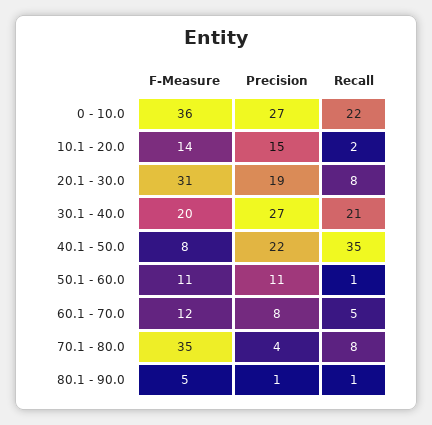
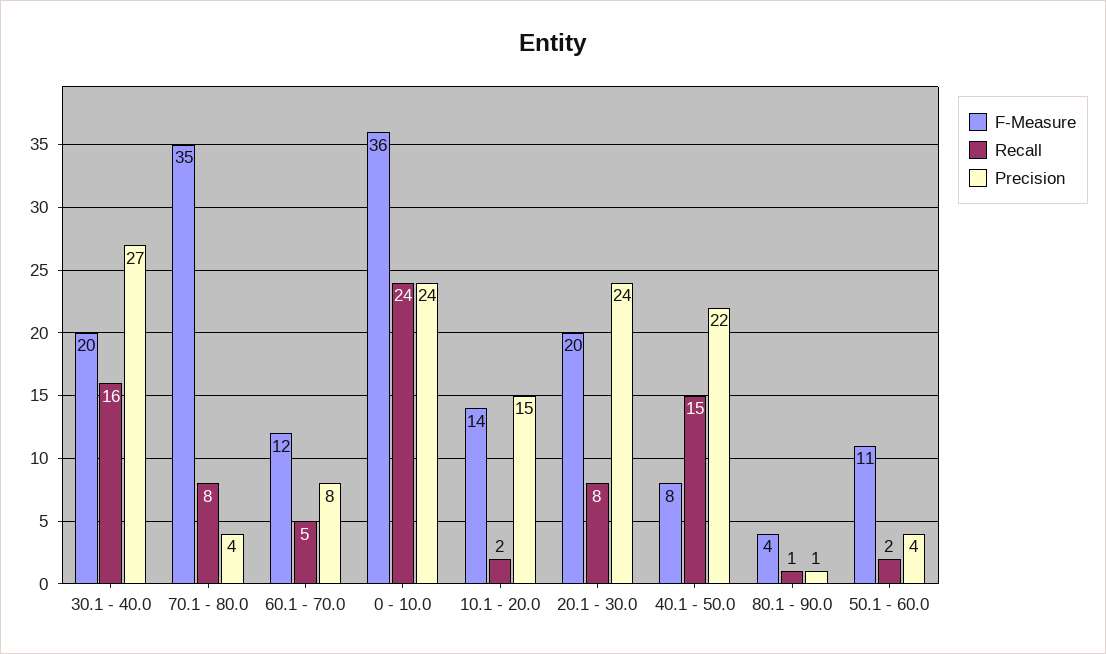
Precision, 0 - 10.0: 27 -> 24
Recall, 0 - 10.0: 22 -> 24
F-Measure, 20.1 - 30.0: 31 -> 20
Precision, 20.1 - 30.0: 19 -> 24
Recall, 30.1 - 40.0: 21 -> 16
Recall, 40.1 - 50.0: 35 -> 15
Precision, 50.1 - 60.0: 11 -> 4
Recall, 50.1 - 60.0: 1 -> 2
F-Measure, 80.1 - 90.0: 5 -> 4

